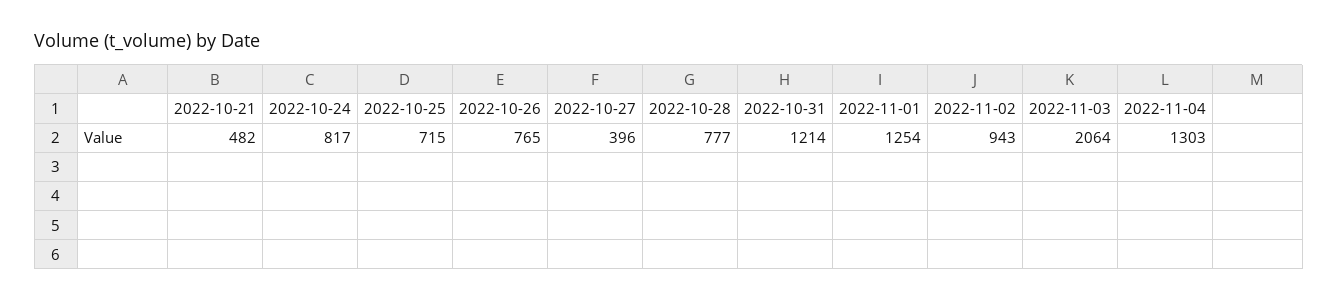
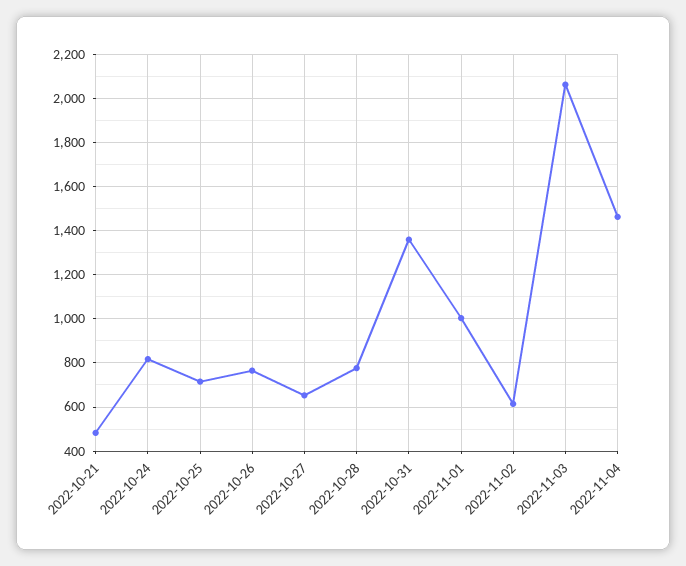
2022-10-27: 396 -> 650
2022-10-31: 1214 -> 1350
2022-11-01: 1254 -> 1000
2022-11-02: 943 -> 600
2022-11-04: 1303 -> 1450

